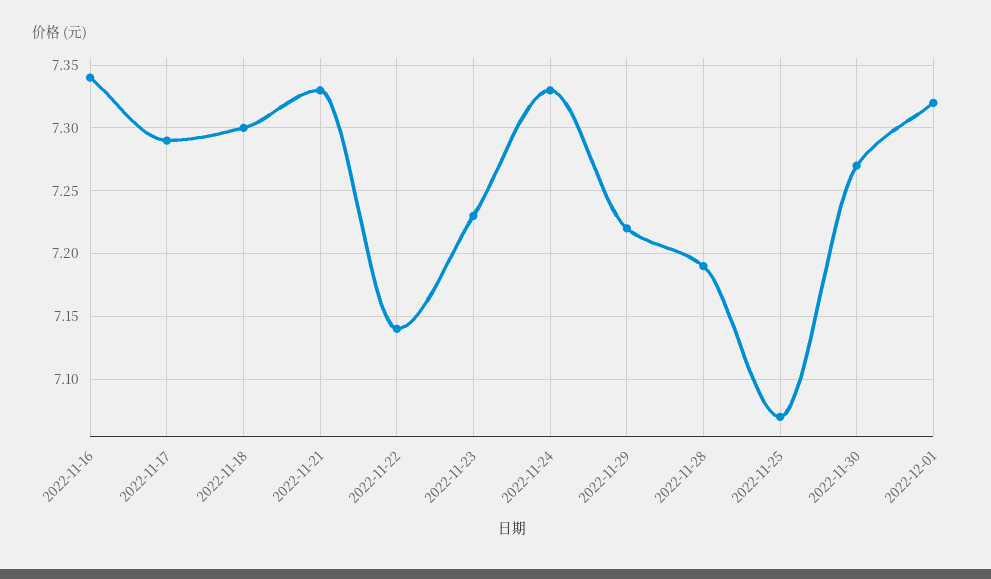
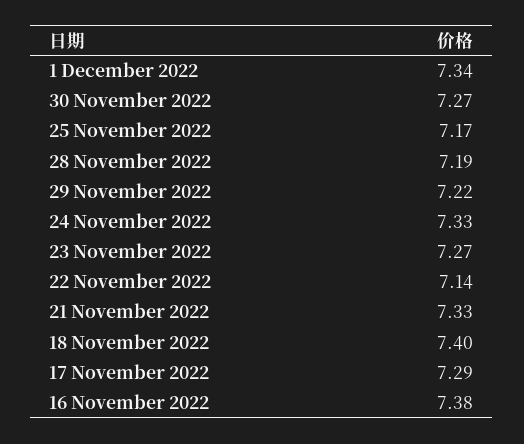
2022-11-16: 7.34 -> 7.38
2022-11-18: 7.3 -> 7.4
2022-11-23: 7.23 -> 7.27
2022-11-25: 7.07 -> 7.17
2022-12-01: 7.32 -> 7.34

